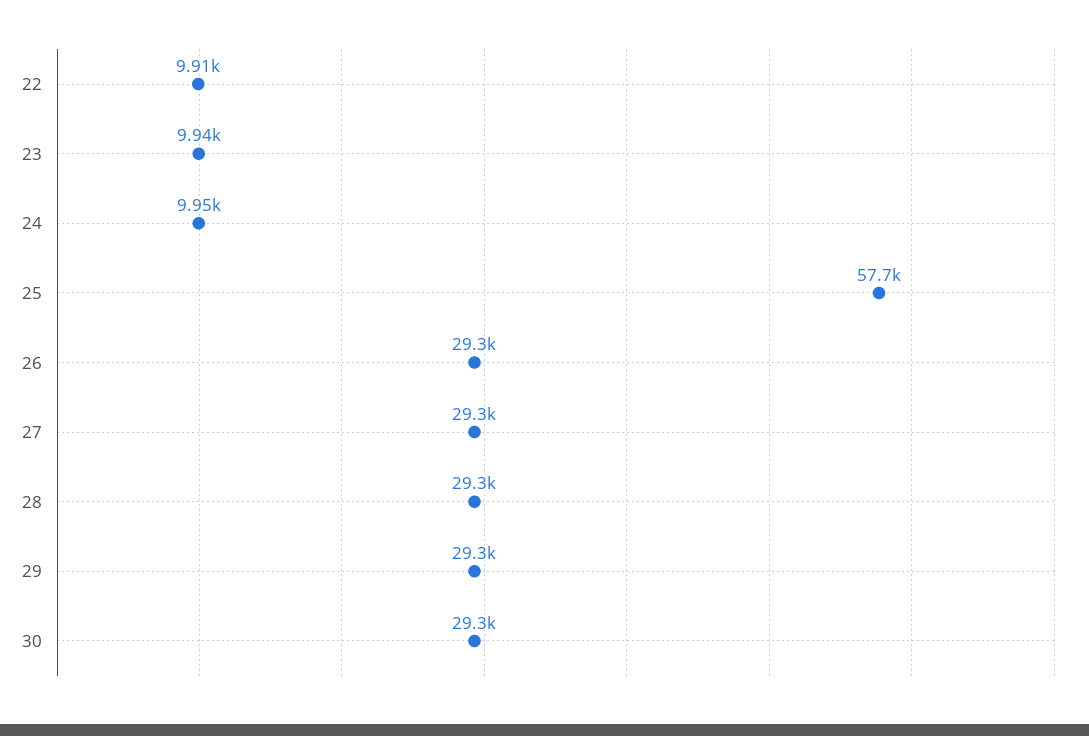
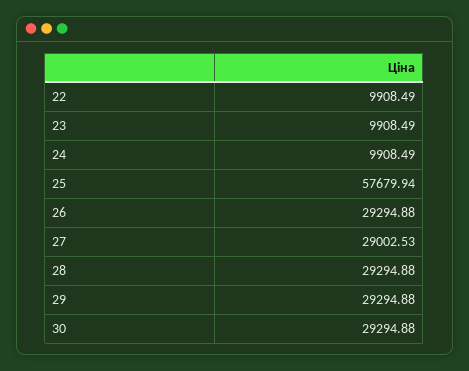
23: 9940 -> 9908.49
24: 9950 -> 9908.49
27: 29300 -> 29002.53

